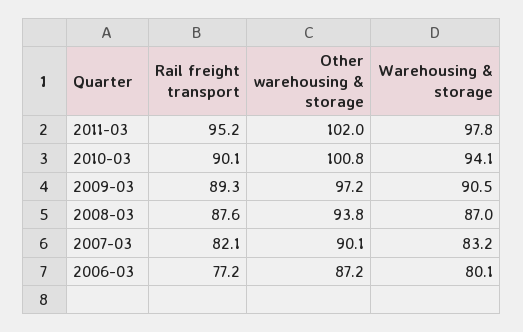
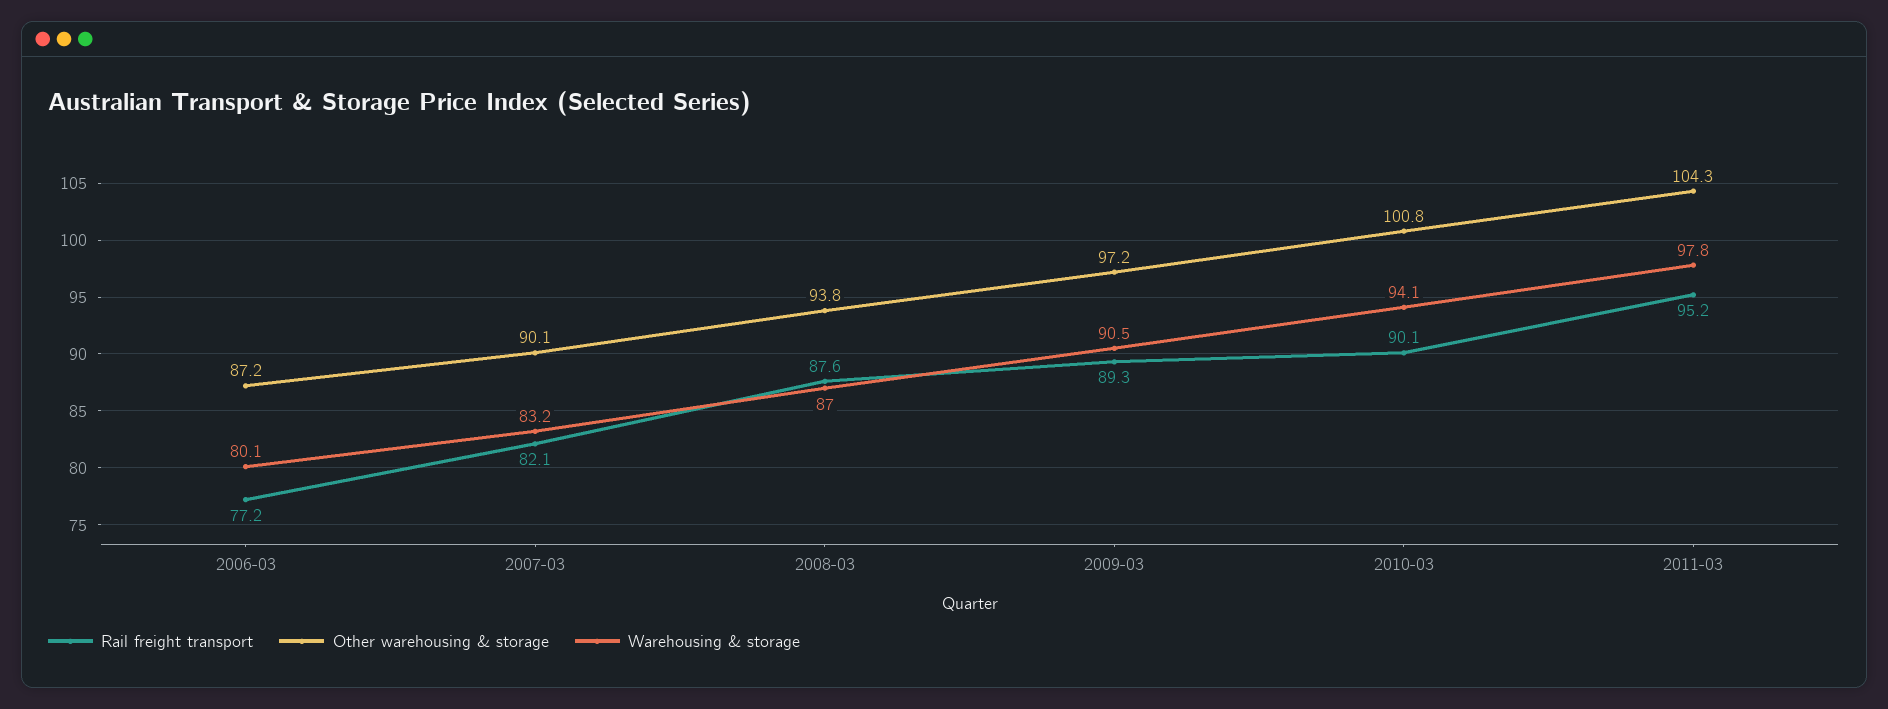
Other warehousing & storage, 2011-03: 102 -> 104.3

